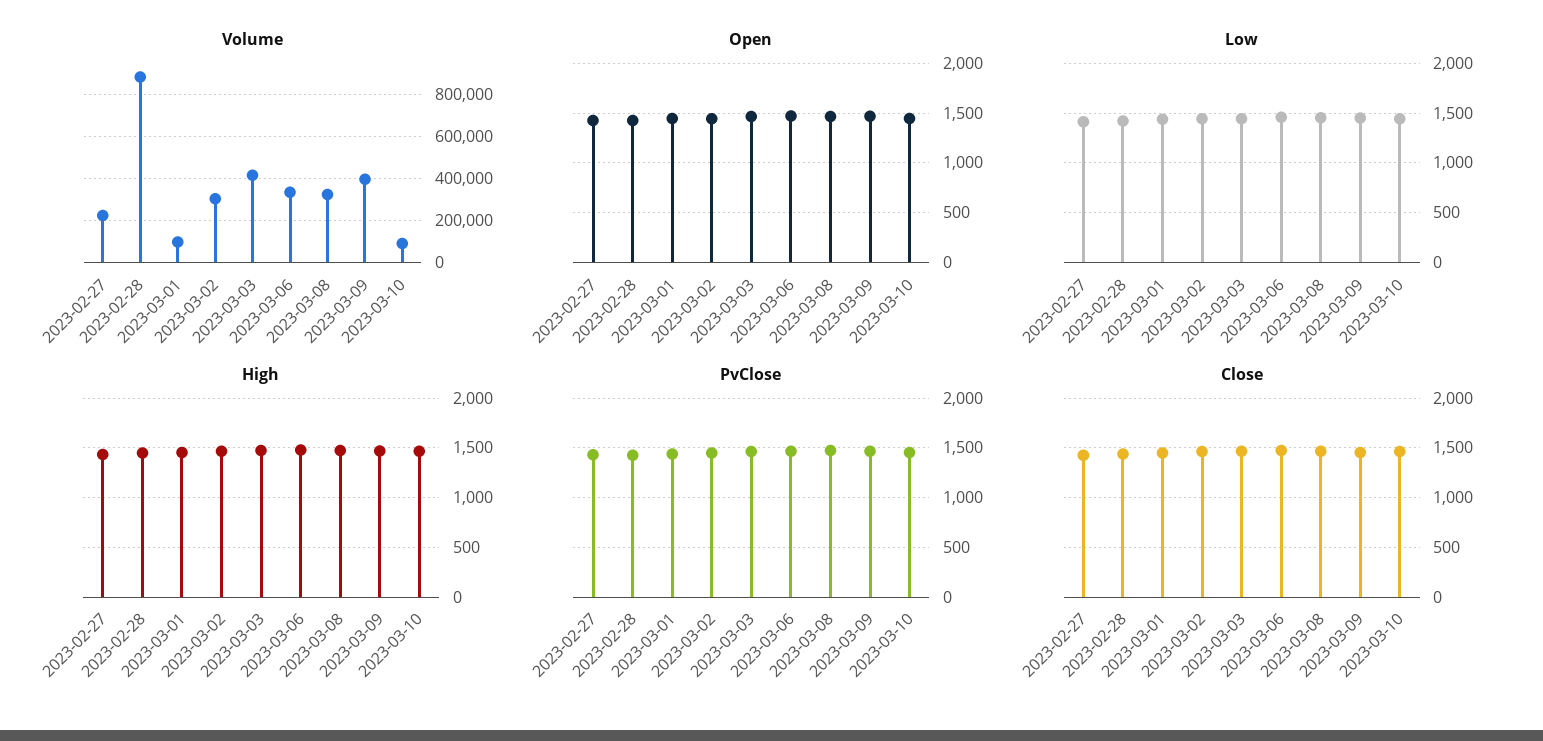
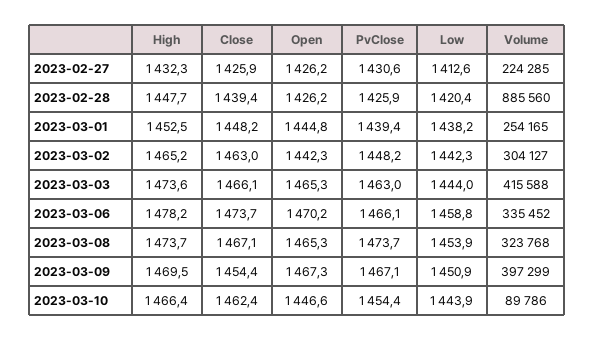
Volume, 2023-03-01: 100000 -> 254165

